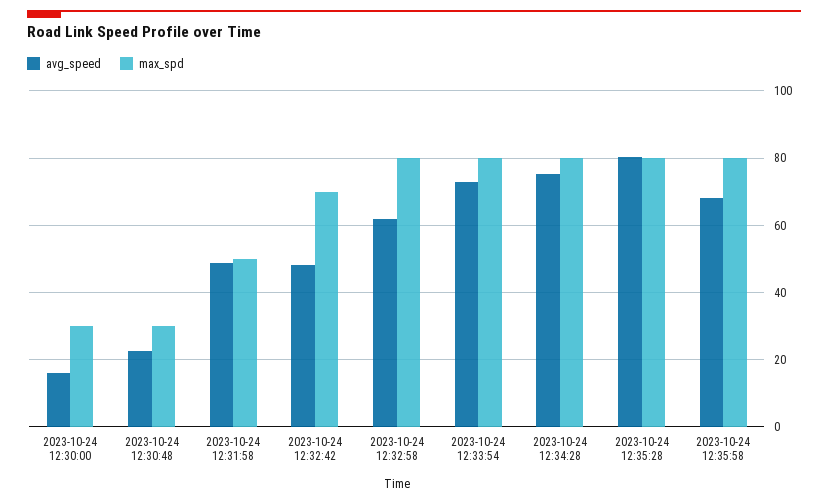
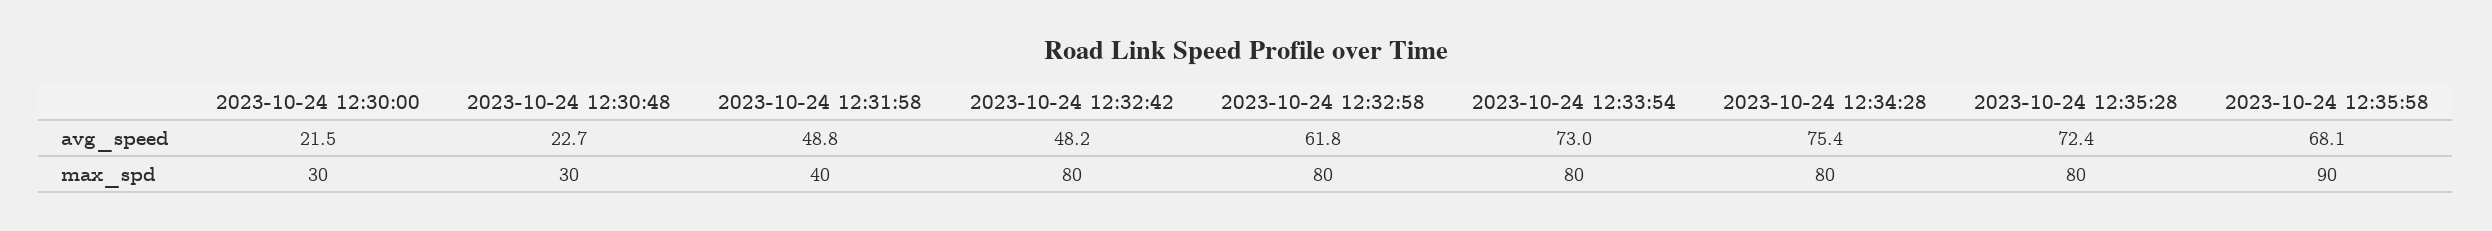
avg_speed, 2023-10-24 12:30:00: 16 -> 21.5
max_spd, 2023-10-24 12:31:58: 50 -> 40
max_spd, 2023-10-24 12:32:42: 70 -> 80
avg_speed, 2023-10-24 12:35:28: 80 -> 72.4
max_spd, 2023-10-24 12:35:58: 80 -> 90

